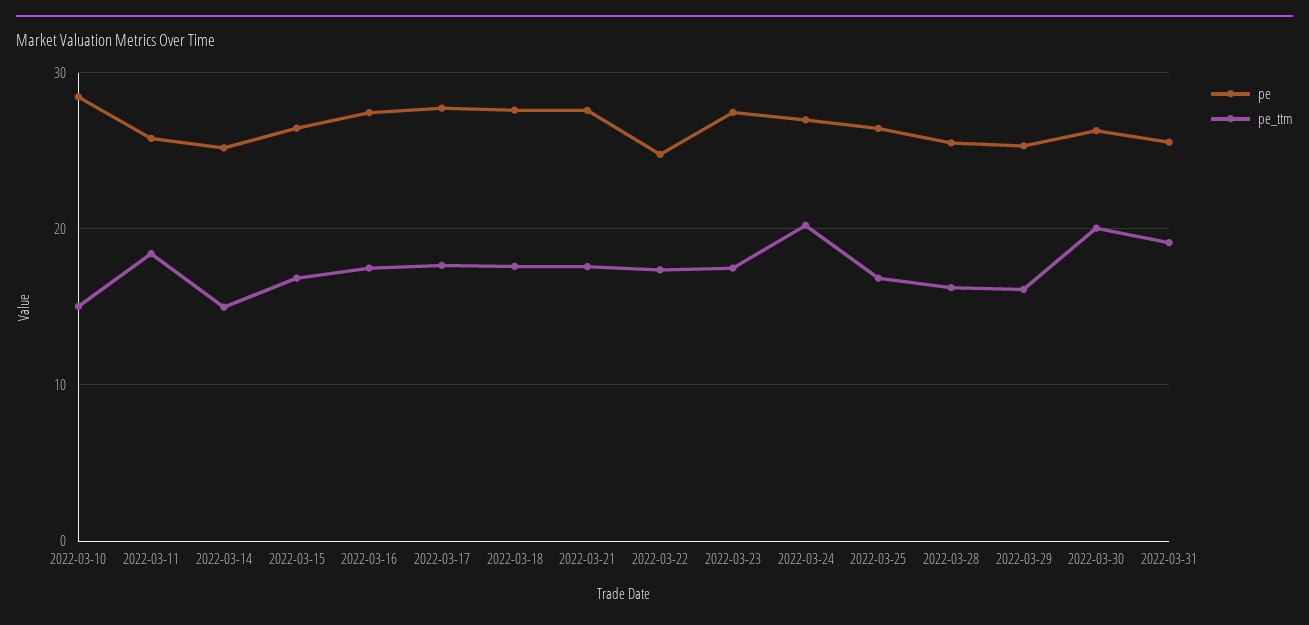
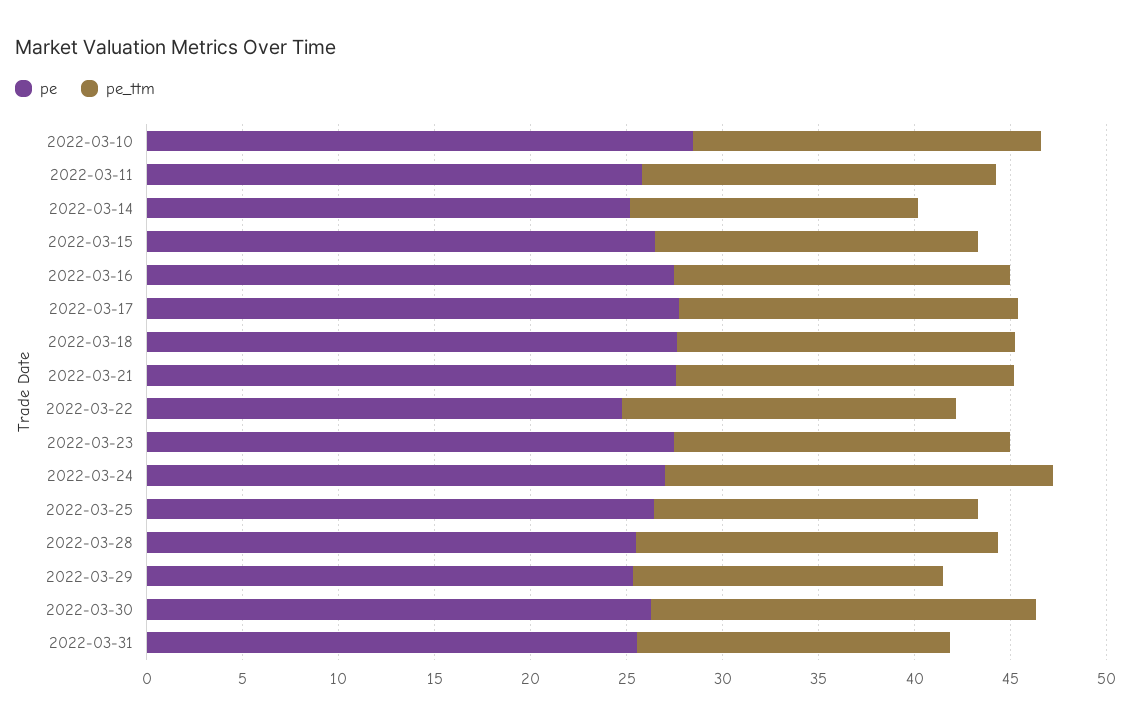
pe_ttm, 2022-03-10: 15 -> 18
pe_ttm, 2022-03-28: 16 -> 19
pe_ttm, 2022-03-31: 19 -> 16

